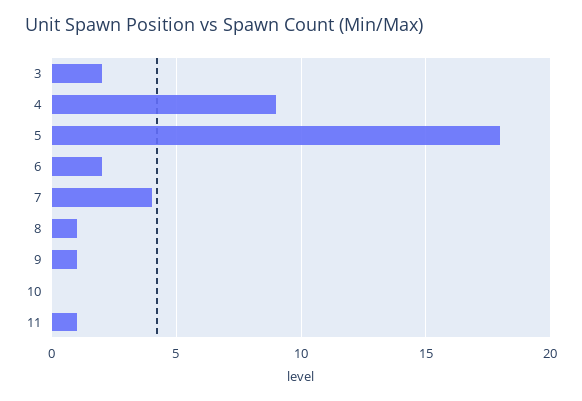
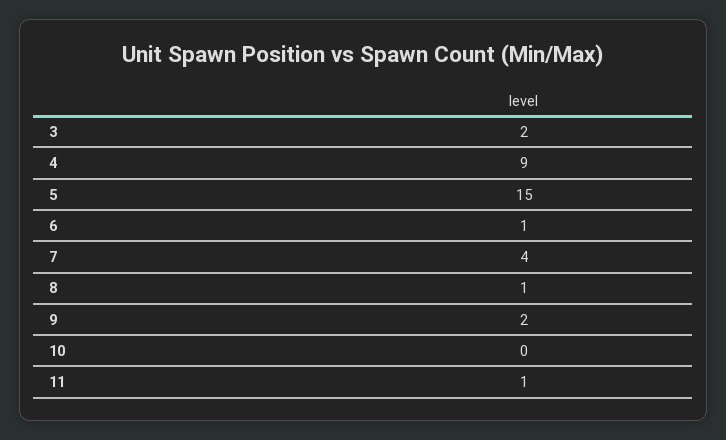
5: 18 -> 15
6: 2 -> 1
9: 1 -> 2

